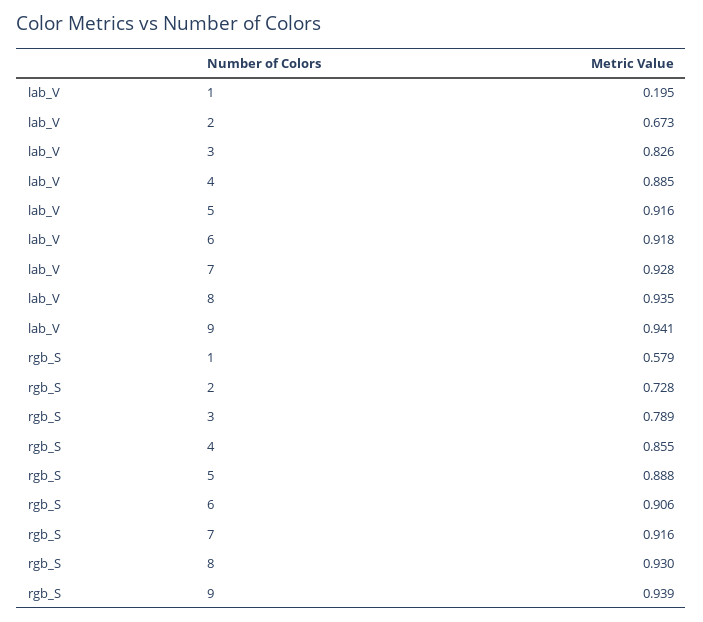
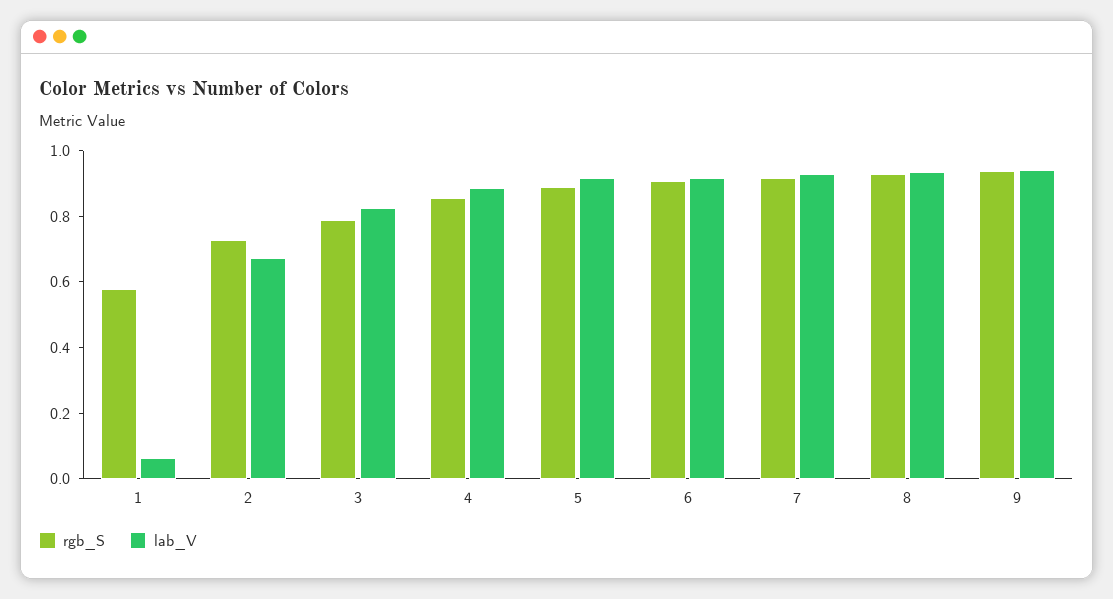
lab_V, 1: 0.195 -> 0.05

